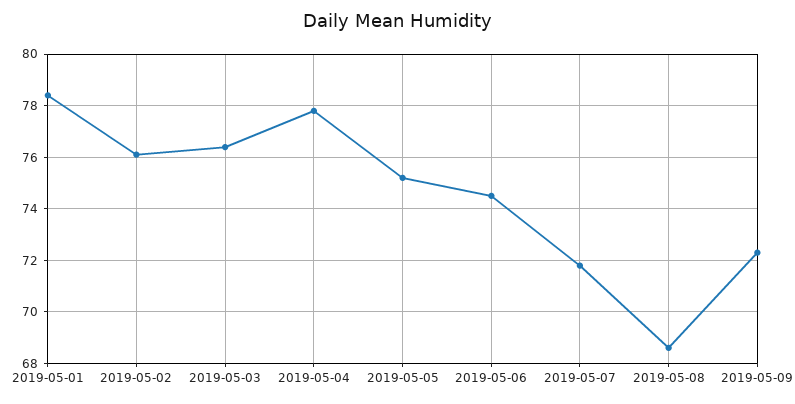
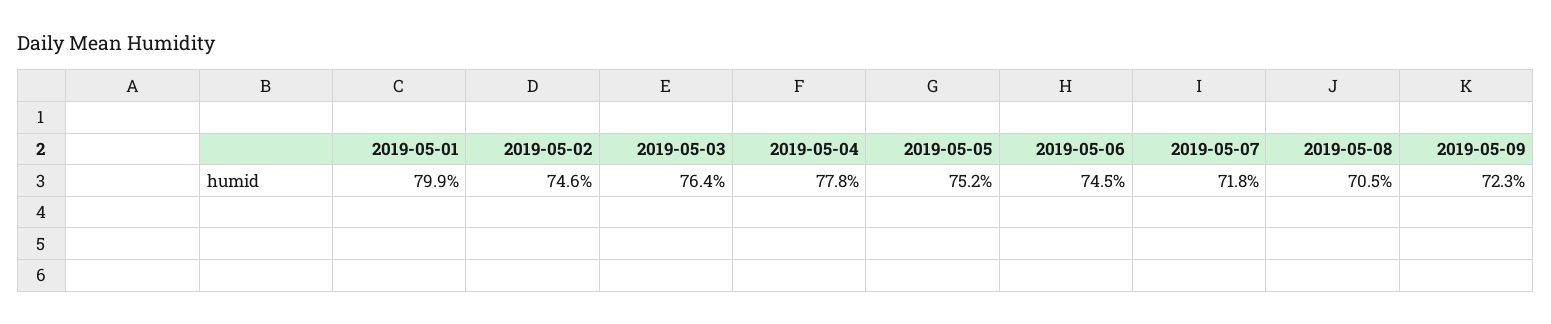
2019-05-01: 78.5 -> 79.9
2019-05-02: 76 -> 74.6
2019-05-08: 68.5 -> 70.5

